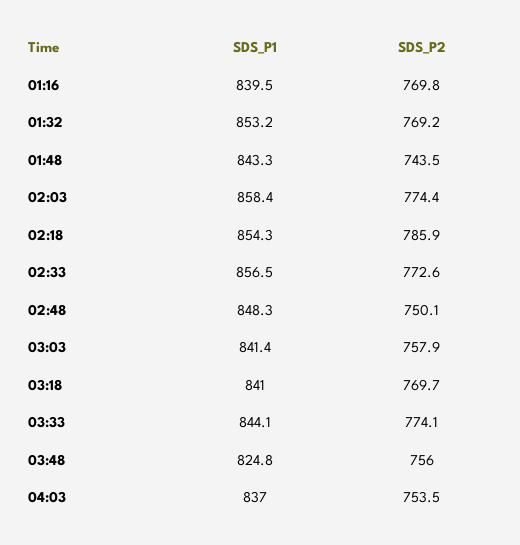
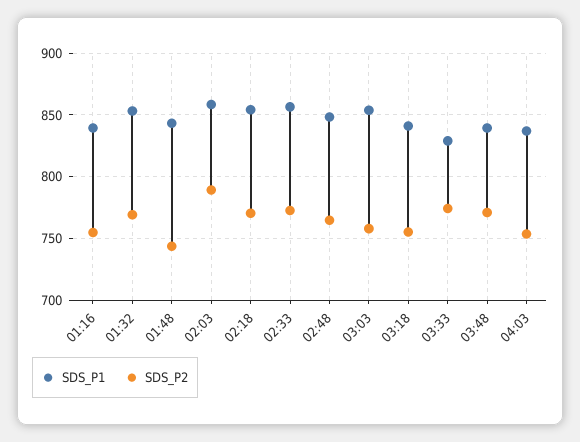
SDS_P2, 01:16: 769.8 -> 755
SDS_P2, 02:03: 774.4 -> 790
SDS_P2, 02:18: 785.9 -> 770
SDS_P2, 02:48: 750.1 -> 765
SDS_P1, 03:03: 841.4 -> 855
SDS_P2, 03:18: 769.7 -> 755
SDS_P1, 03:33: 844.1 -> 830
SDS_P1, 03:48: 824.8 -> 840
SDS_P2, 03:48: 756 -> 770

